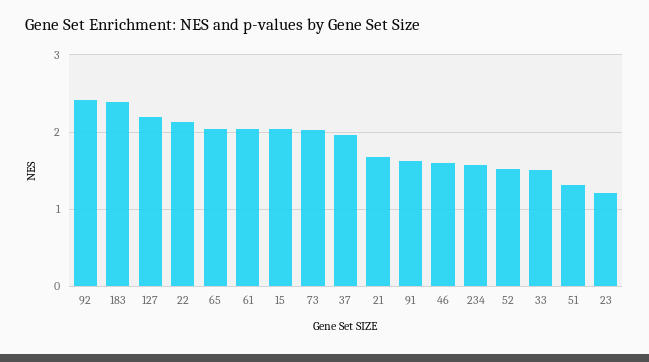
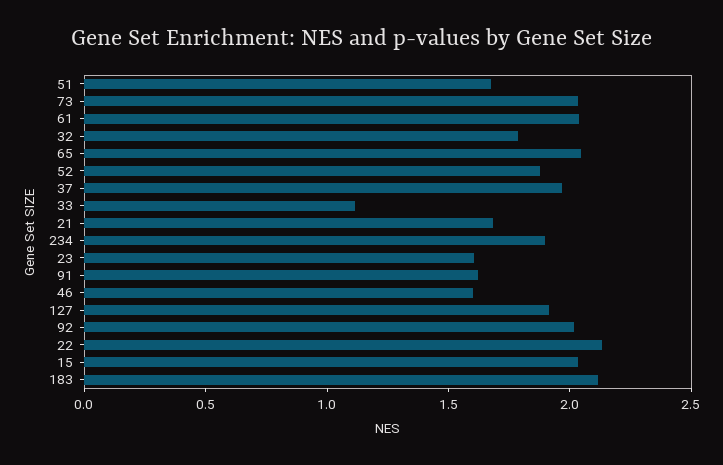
92: 2.4 -> 2
183: 2.4 -> 2.1
127: 2.2 -> 1.9
234: 1.6 -> 1.9
52: 1.5 -> 1.9
33: 1.5 -> 1.1
51: 1.3 -> 1.7
23: 1.2 -> 1.6
32: none -> 1.8

